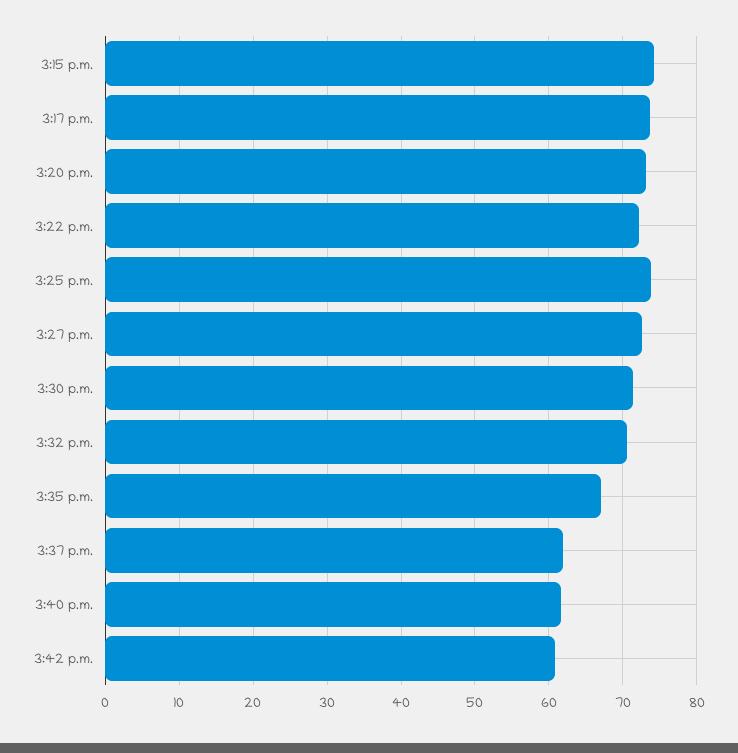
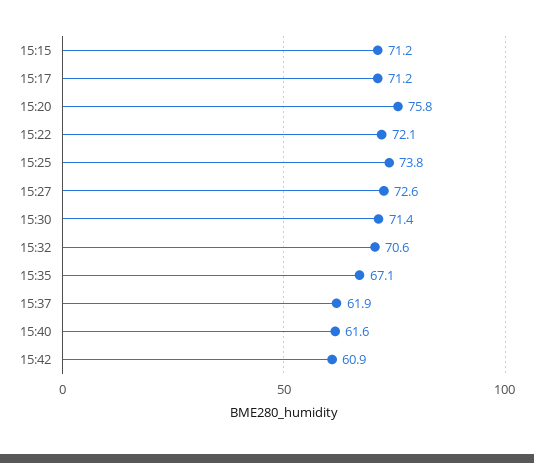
3:15 p.m.: 74 -> 71.2
3:17 p.m.: 74 -> 71.2
3:20 p.m.: 73 -> 75.8

